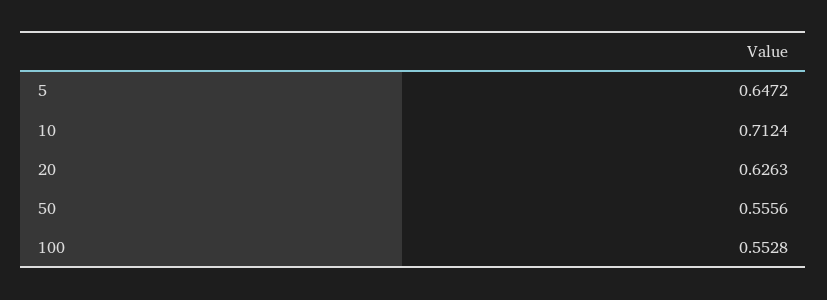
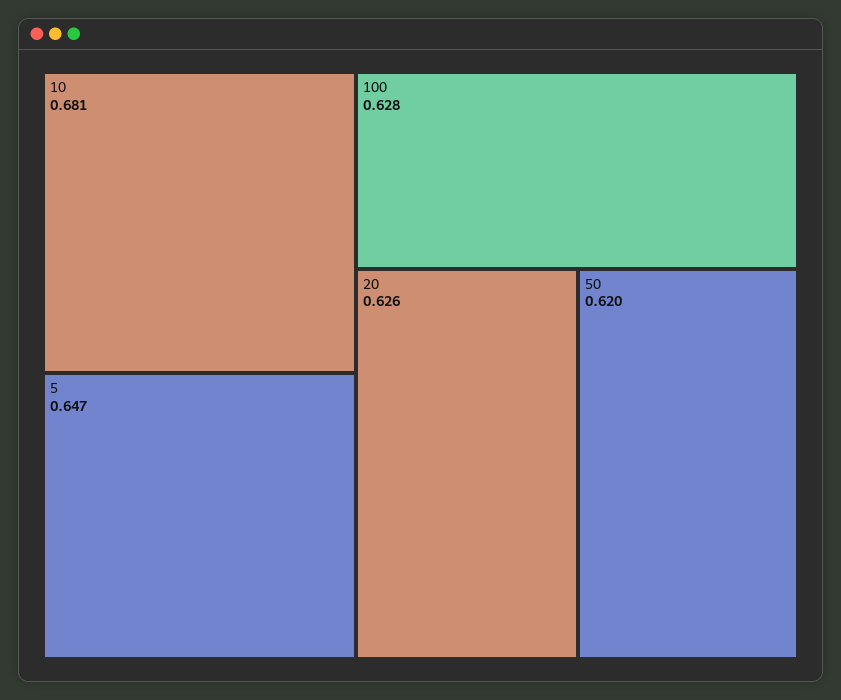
10: 0.7124 -> 0.681
50: 0.5556 -> 0.62
100: 0.5528 -> 0.628

